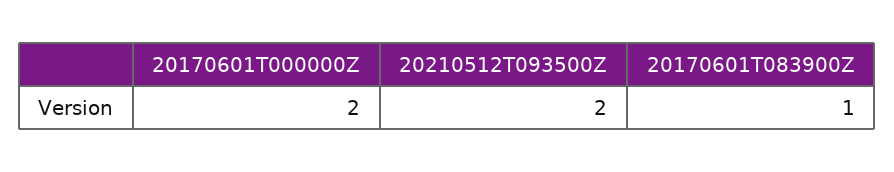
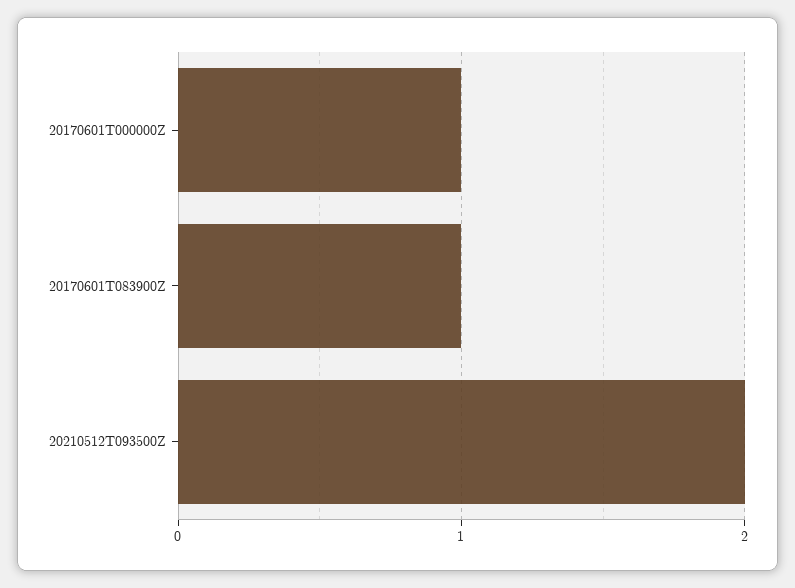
20170601T000000Z: 2 -> 1

